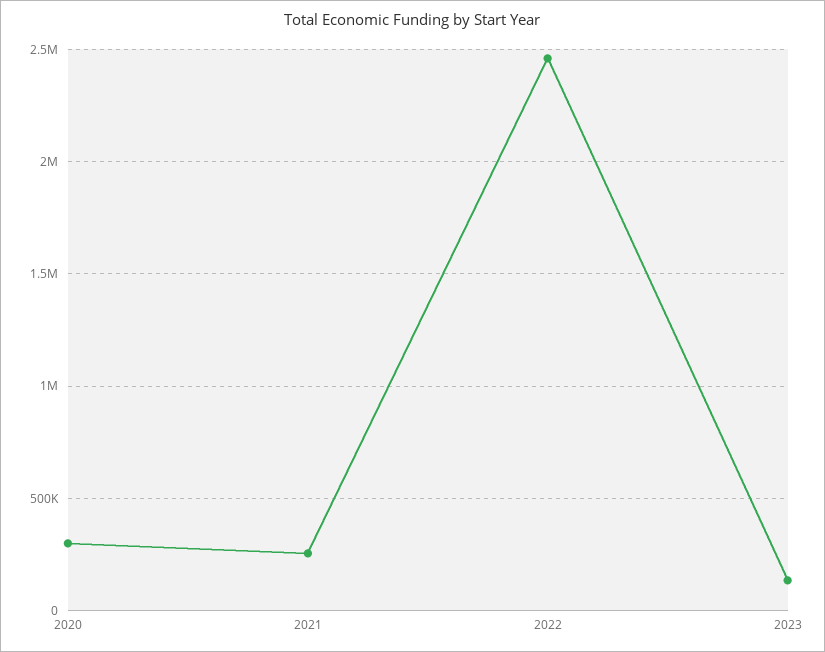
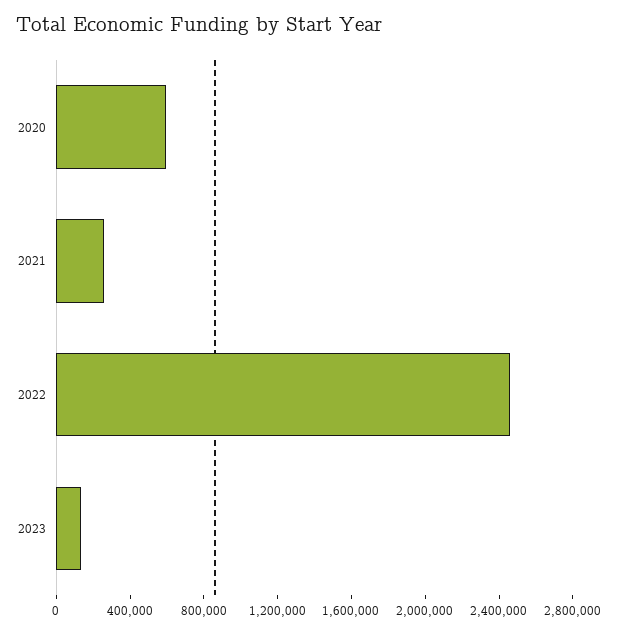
2020: 300000 -> 600000

